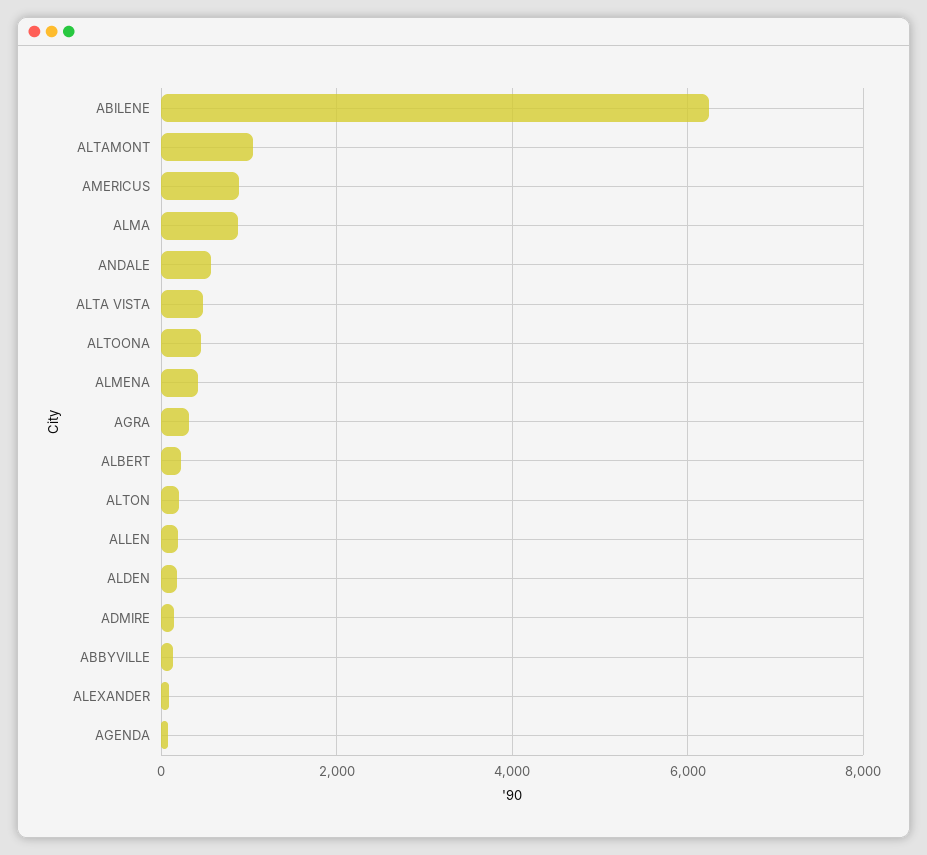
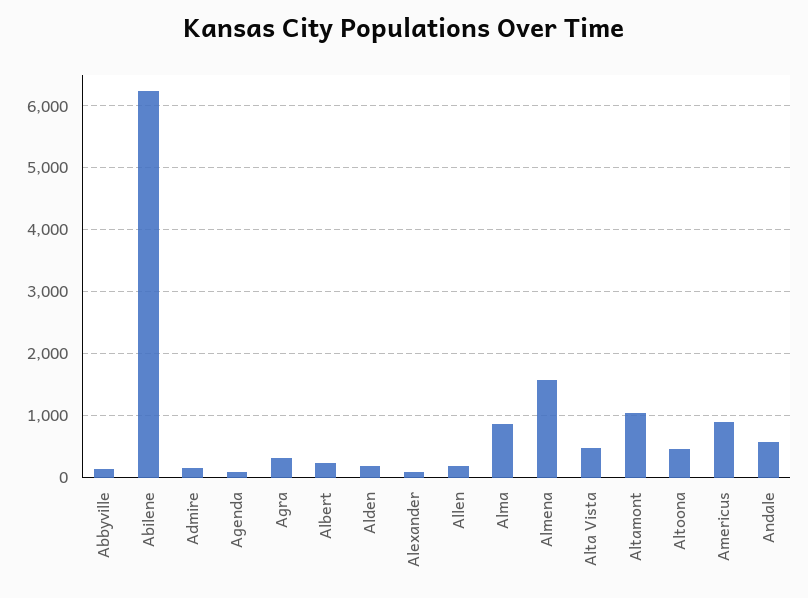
ALMENA: 400 -> 1600
ALTON: 200 -> none

